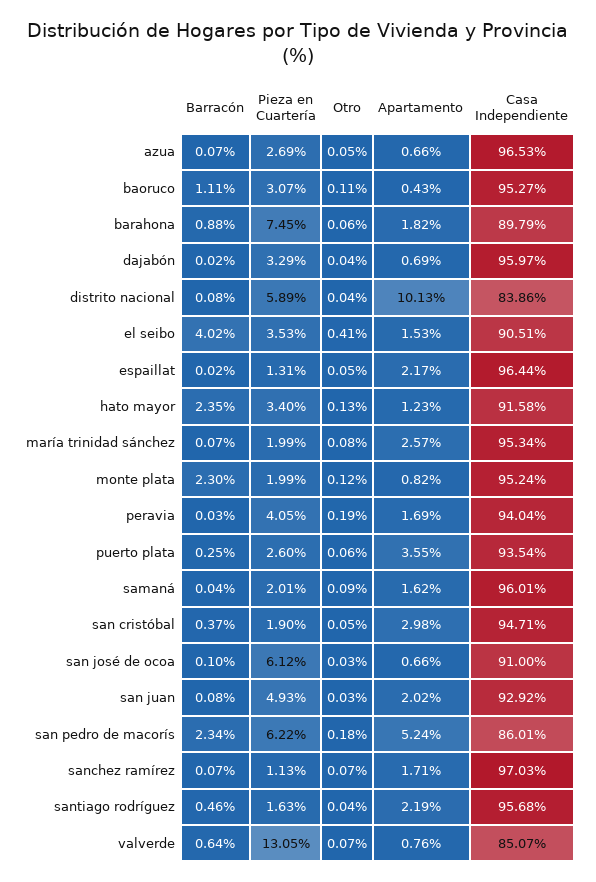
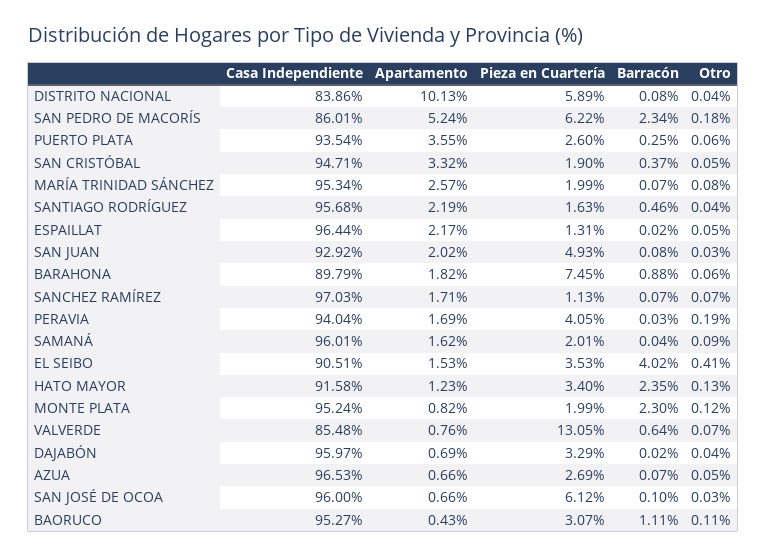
Apartamento, san cristóbal: 2.98 -> 3.32
Casa Independiente, san josé de ocoa: 91 -> 96
Casa Independiente, valverde: 85.07 -> 85.48

